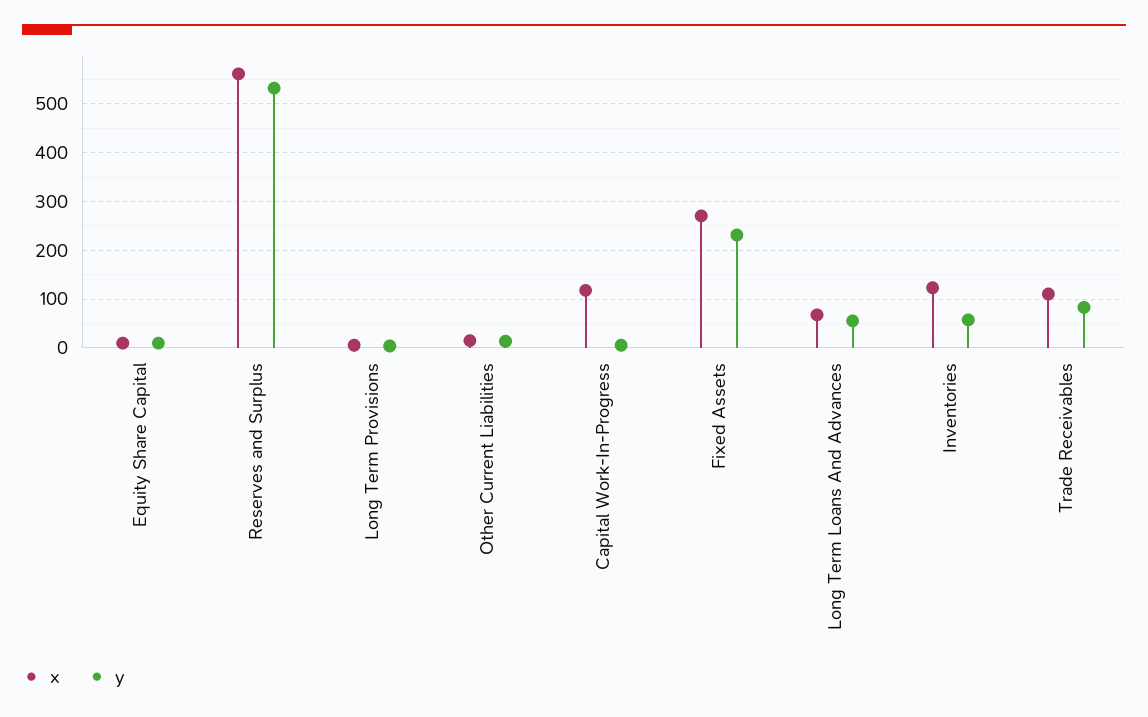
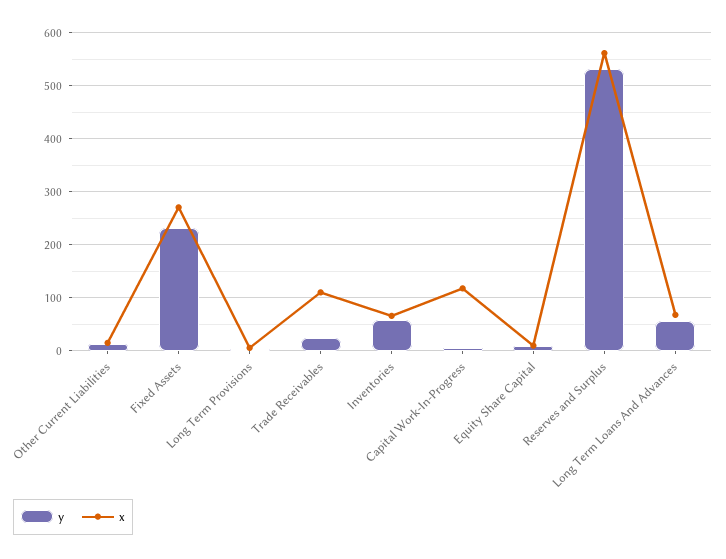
x, Inventories: 120 -> 60
y, Trade Receivables: 80 -> 20

